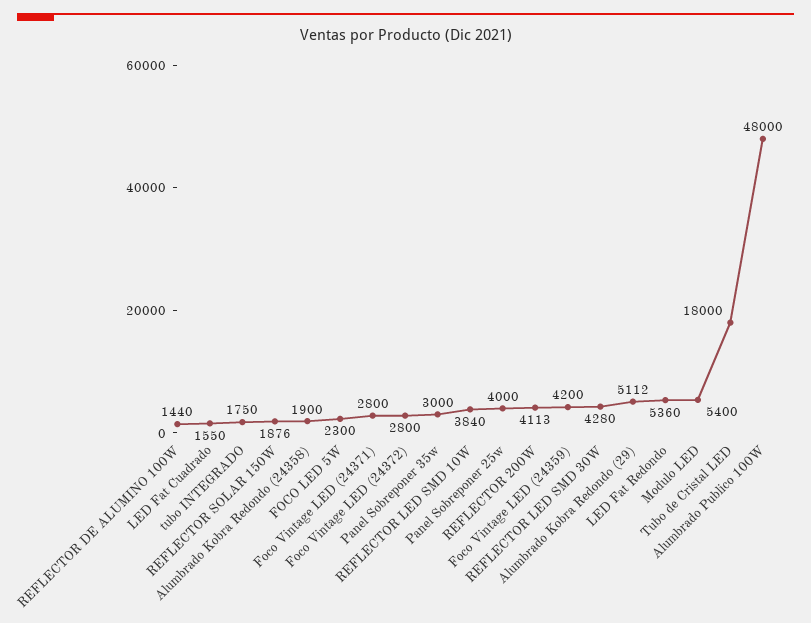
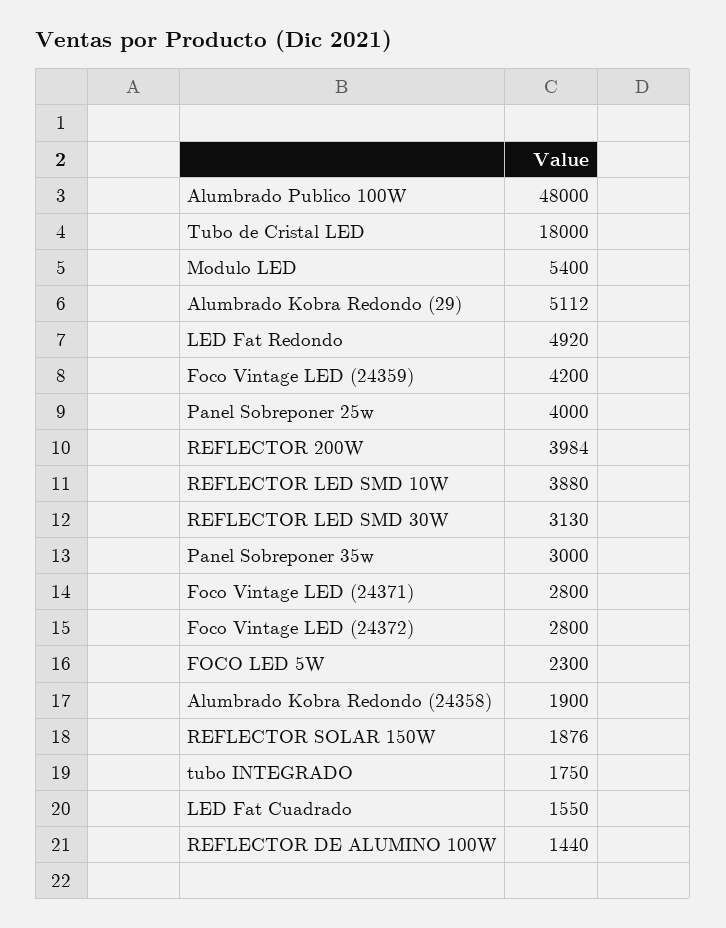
REFLECTOR LED SMD 10W: 3840 -> 3880
REFLECTOR 200W: 4113 -> 3984
REFLECTOR LED SMD 30W: 4280 -> 3130
LED Fat Redondo: 5360 -> 4920

